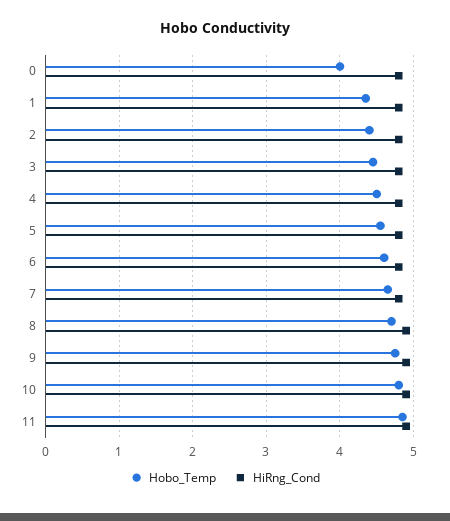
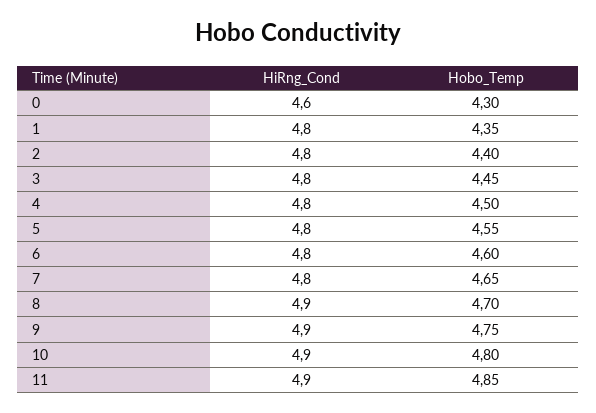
Hobo_Temp, 0: 4 -> 4.3
HiRng_Cond, 0: 4.8 -> 4.6

